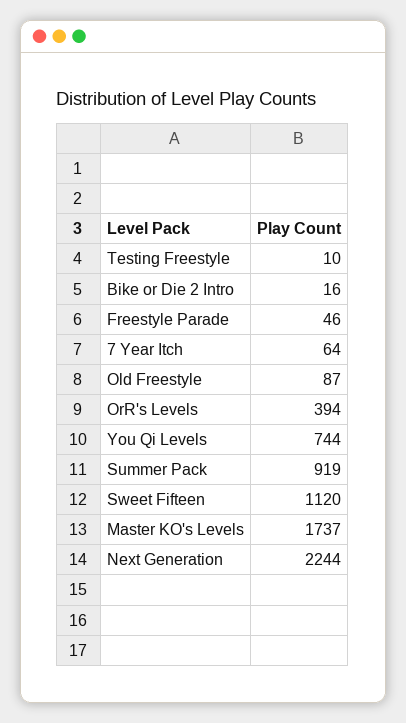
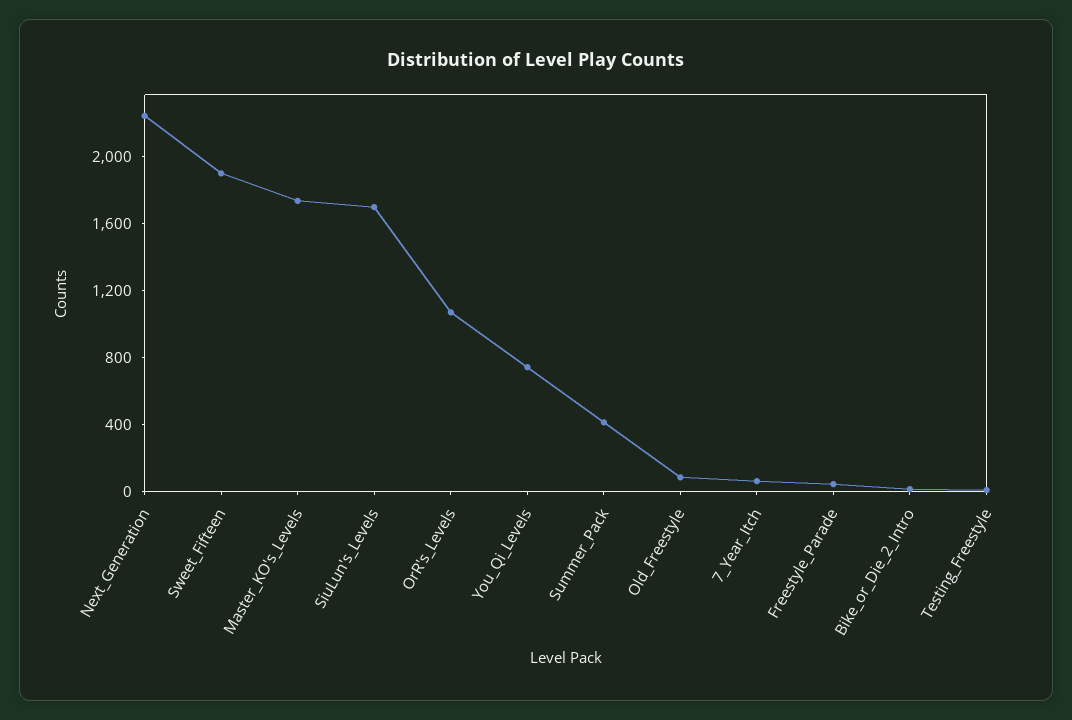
OrR's Levels: 394 -> 1100
Summer Pack: 919 -> 400
Sweet Fifteen: 1120 -> 1900
SiuLun's_Levels: none -> 1700

